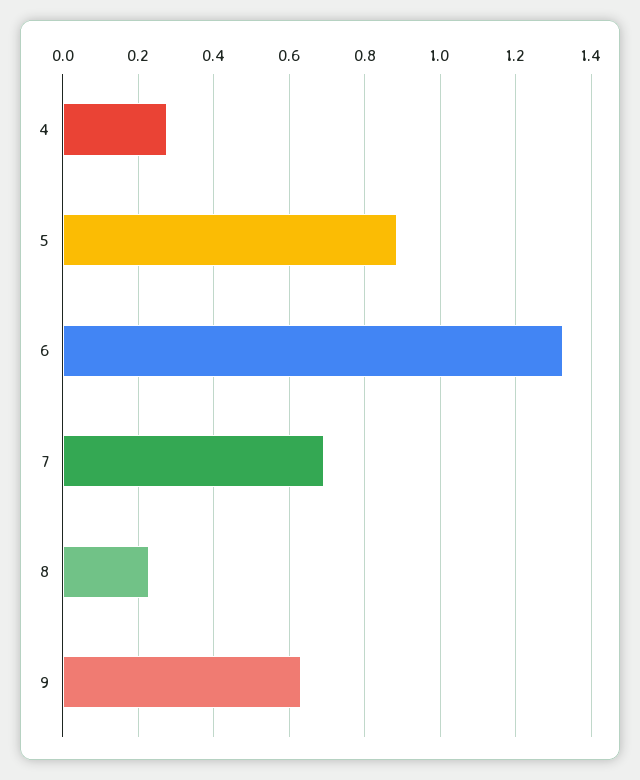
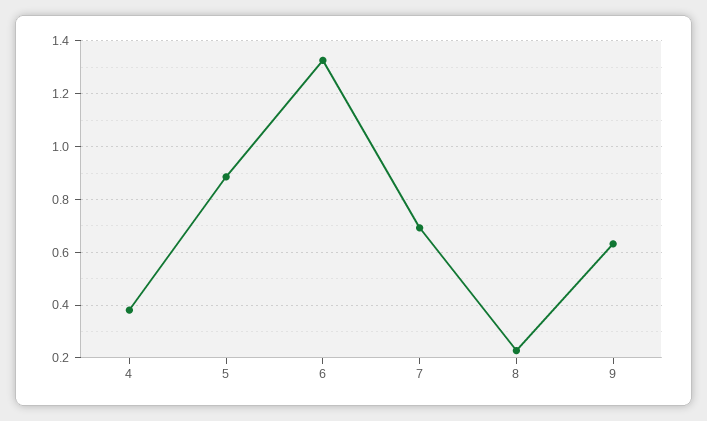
4: 0.28 -> 0.375

